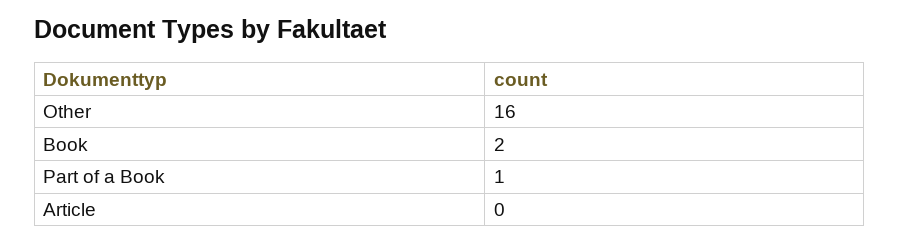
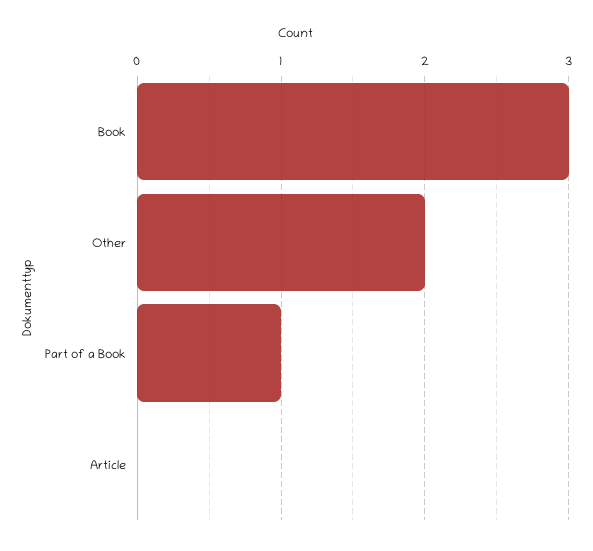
Other: 16 -> 2
Book: 2 -> 3

